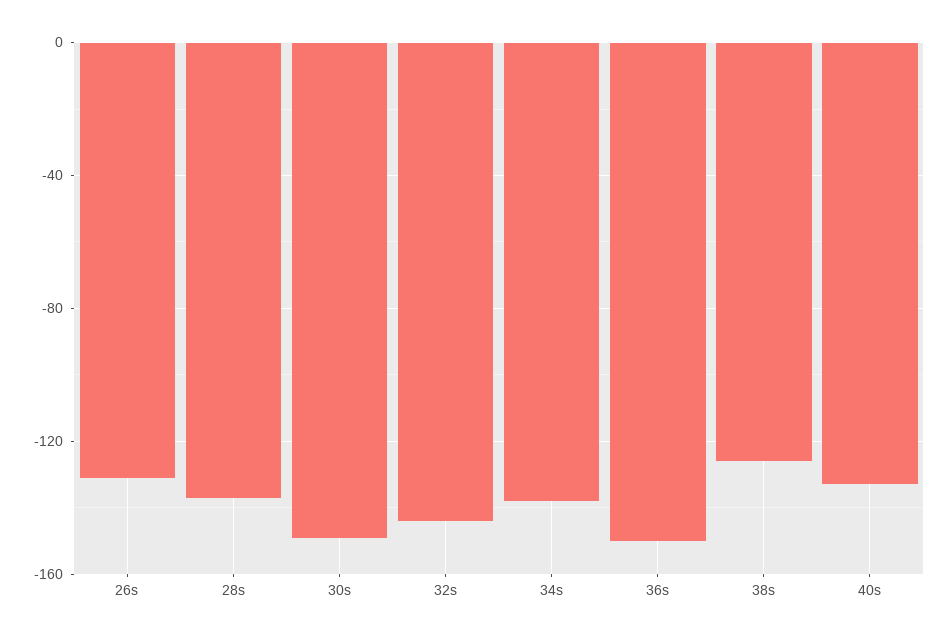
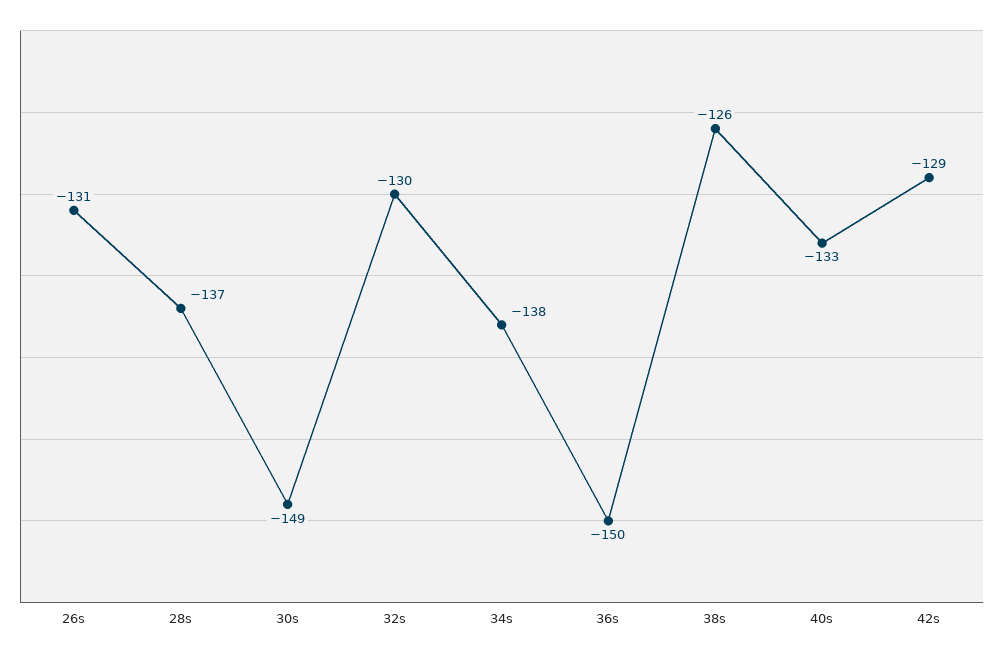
32s: -145 -> -130
42s: none -> -129

